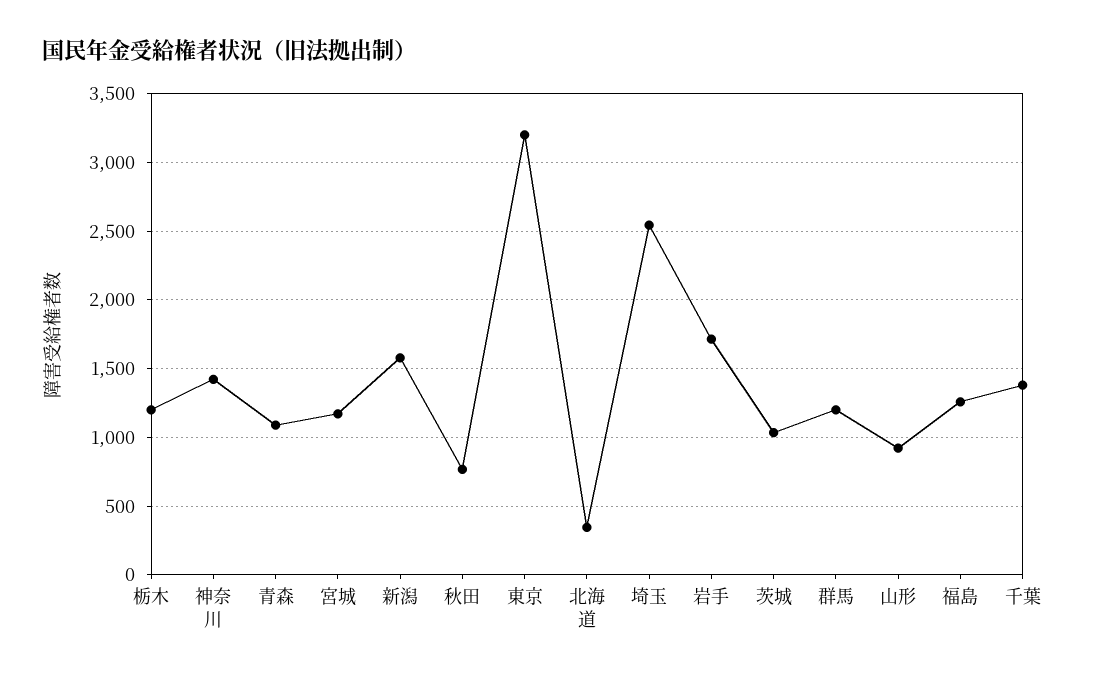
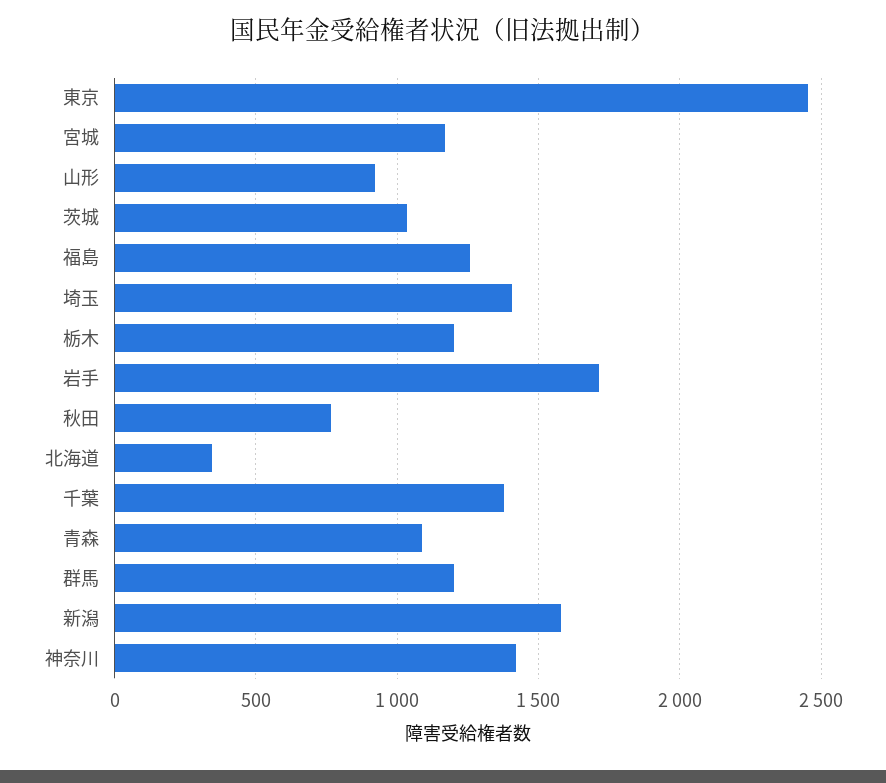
東京: 3200 -> 2450
埼玉: 2550 -> 1400

